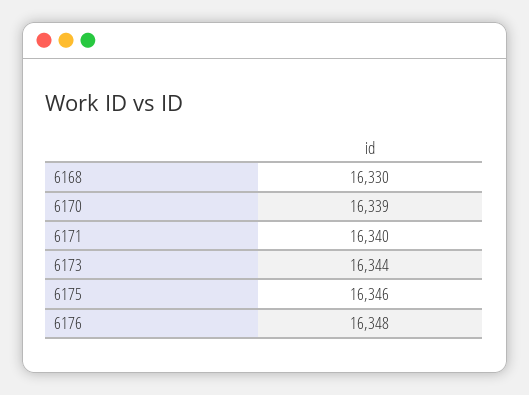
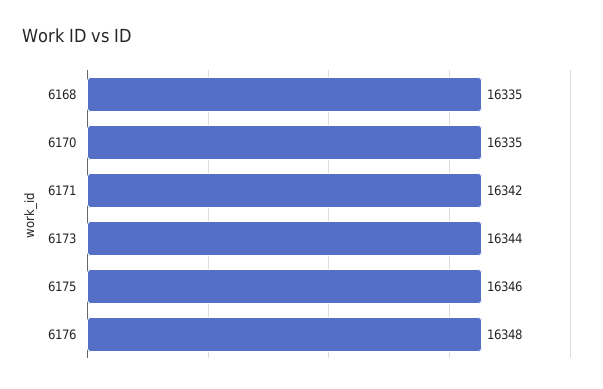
6168: 16330 -> 16335
6170: 16339 -> 16335
6171: 16340 -> 16342

